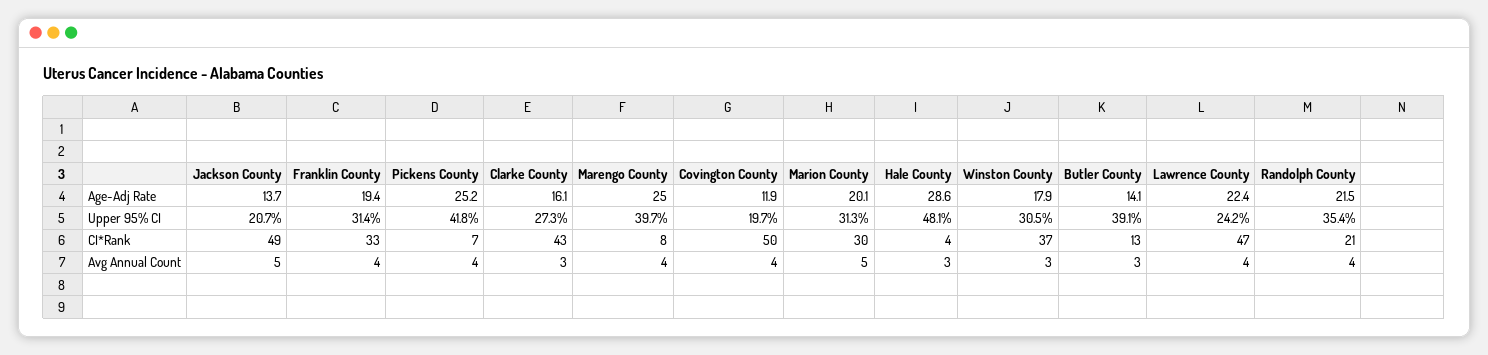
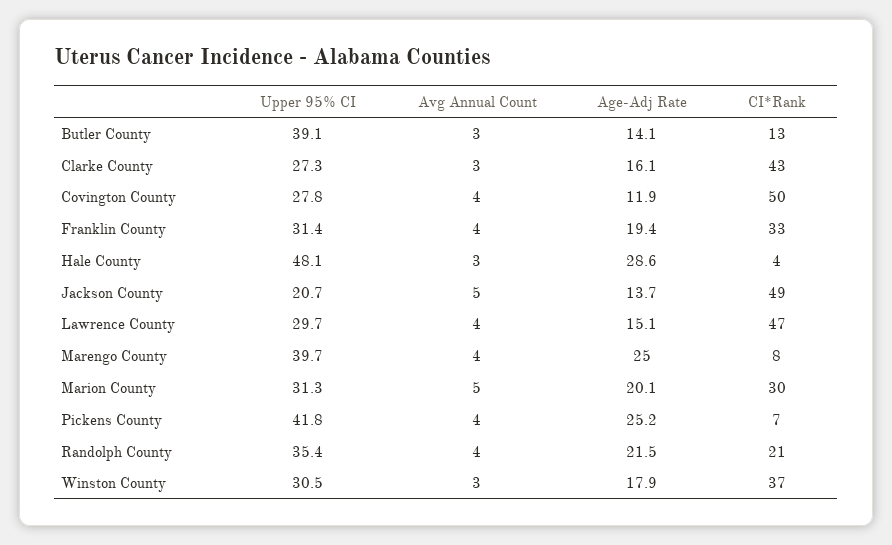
Lawrence County, Age-Adj Rate: 22.4 -> 15.1
Covington County, Upper 95% CI: 19.7 -> 27.8
Lawrence County, Upper 95% CI: 24.2 -> 29.7

